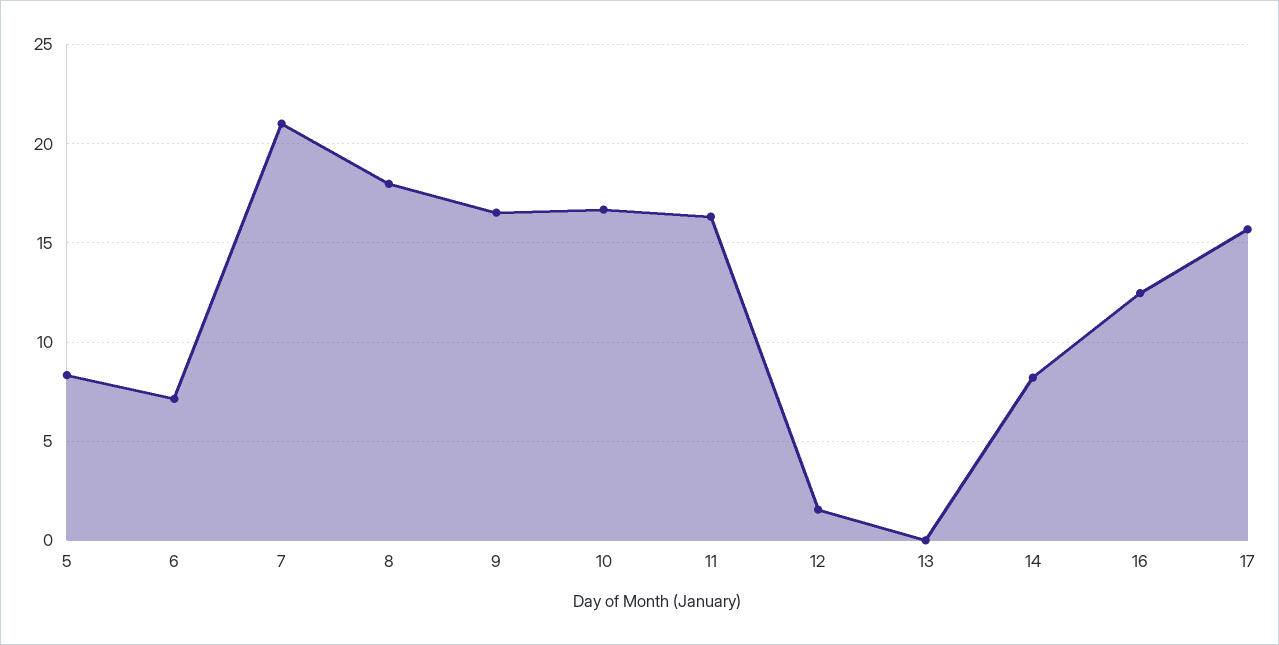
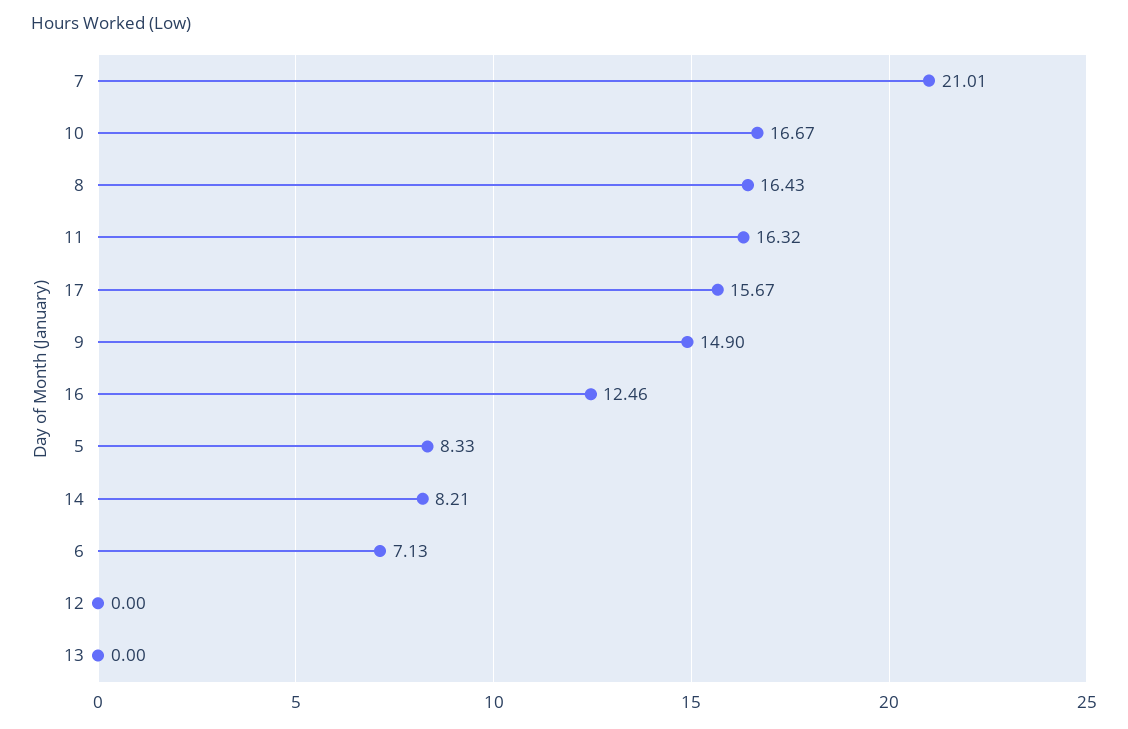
8: 18 -> 16.43
9: 16.5 -> 14.9
12: 1.5 -> 0

